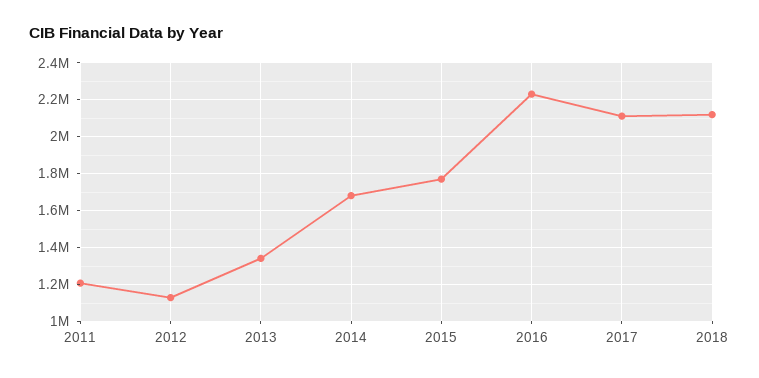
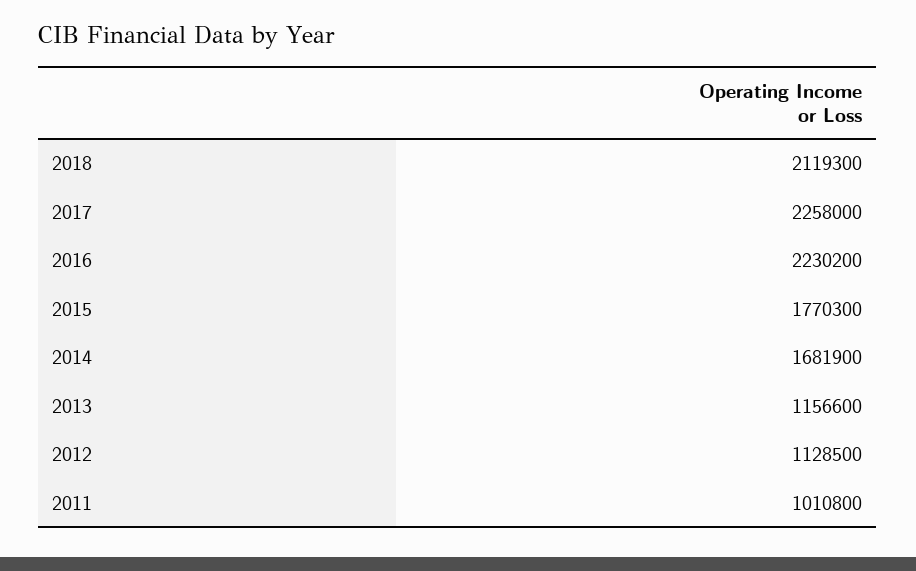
2011: 1200000 -> 1010800
2013: 1350000 -> 1156600
2017: 2100000 -> 2258000

